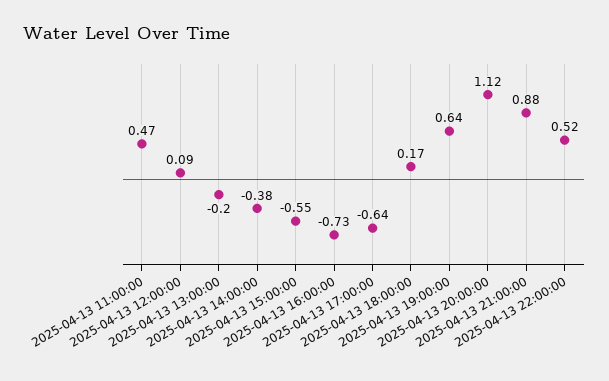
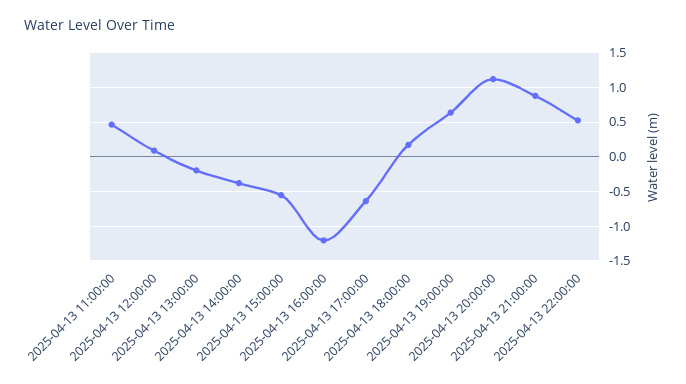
2025-04-13 16:00:00: -0.73 -> -1.2

